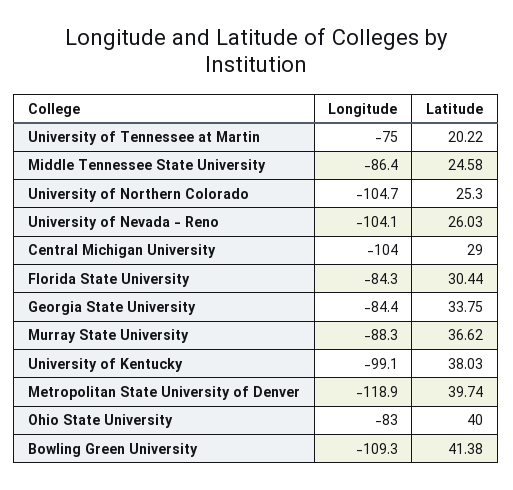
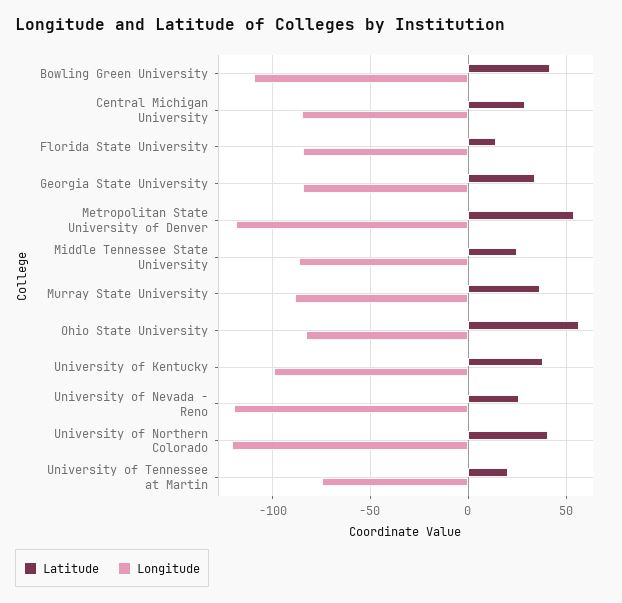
Longitude, University of Northern Colorado: -104.7 -> -120
Latitude, University of Northern Colorado: 25.3 -> 40
Longitude, University of Nevada - Reno: -104.1 -> -120
Longitude, Central Michigan University: -104 -> -85
Latitude, Florida State University: 30.44 -> 15
Latitude, Metropolitan State University of Denver: 39.74 -> 55
Latitude, Ohio State University: 40 -> 55

